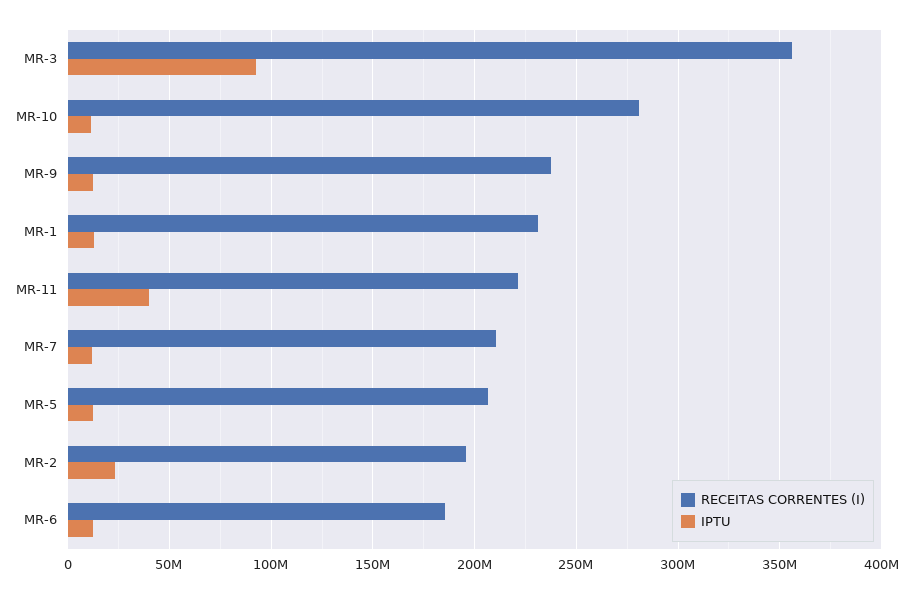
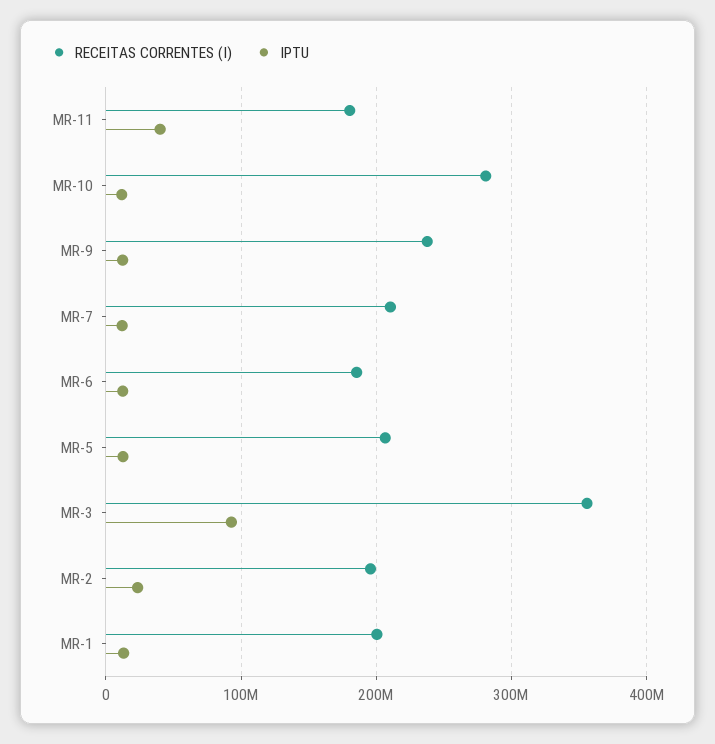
RECEITAS CORRENTES (I), MR-1: 230000000 -> 200000000
RECEITAS CORRENTES (I), MR-11: 220000000 -> 180000000

